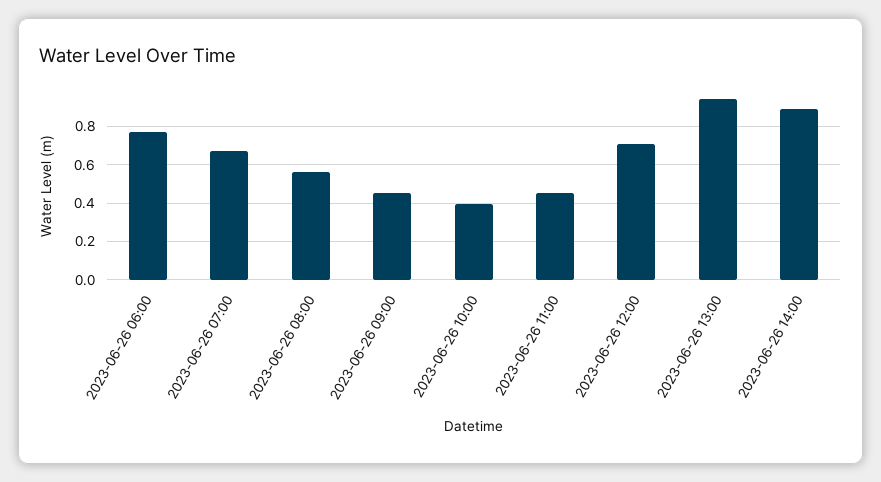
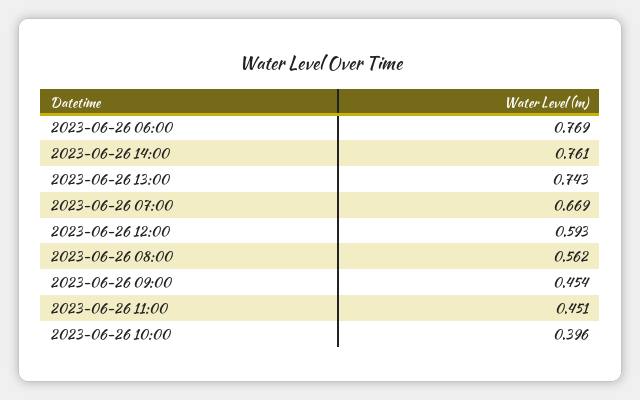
2023-06-26 12:00: 0.7 -> 0.593
2023-06-26 13:00: 0.95 -> 0.743
2023-06-26 14:00: 0.9 -> 0.761

